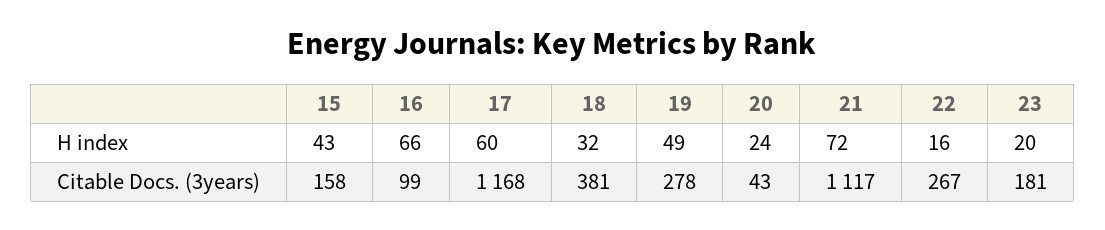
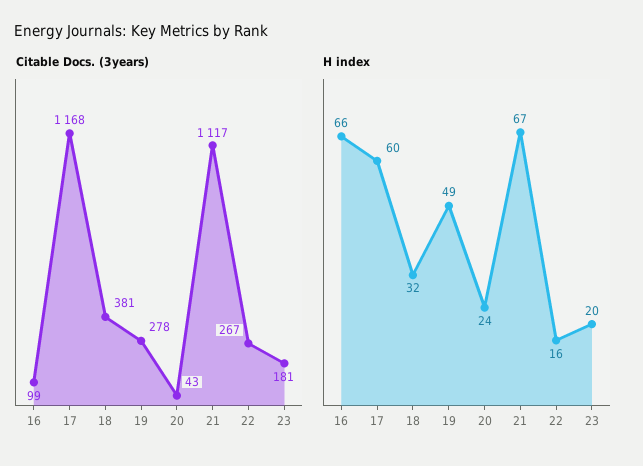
H index, 15: 43 -> none
H index, 21: 72 -> 67
Citable Docs. (3years), 15: 158 -> none

